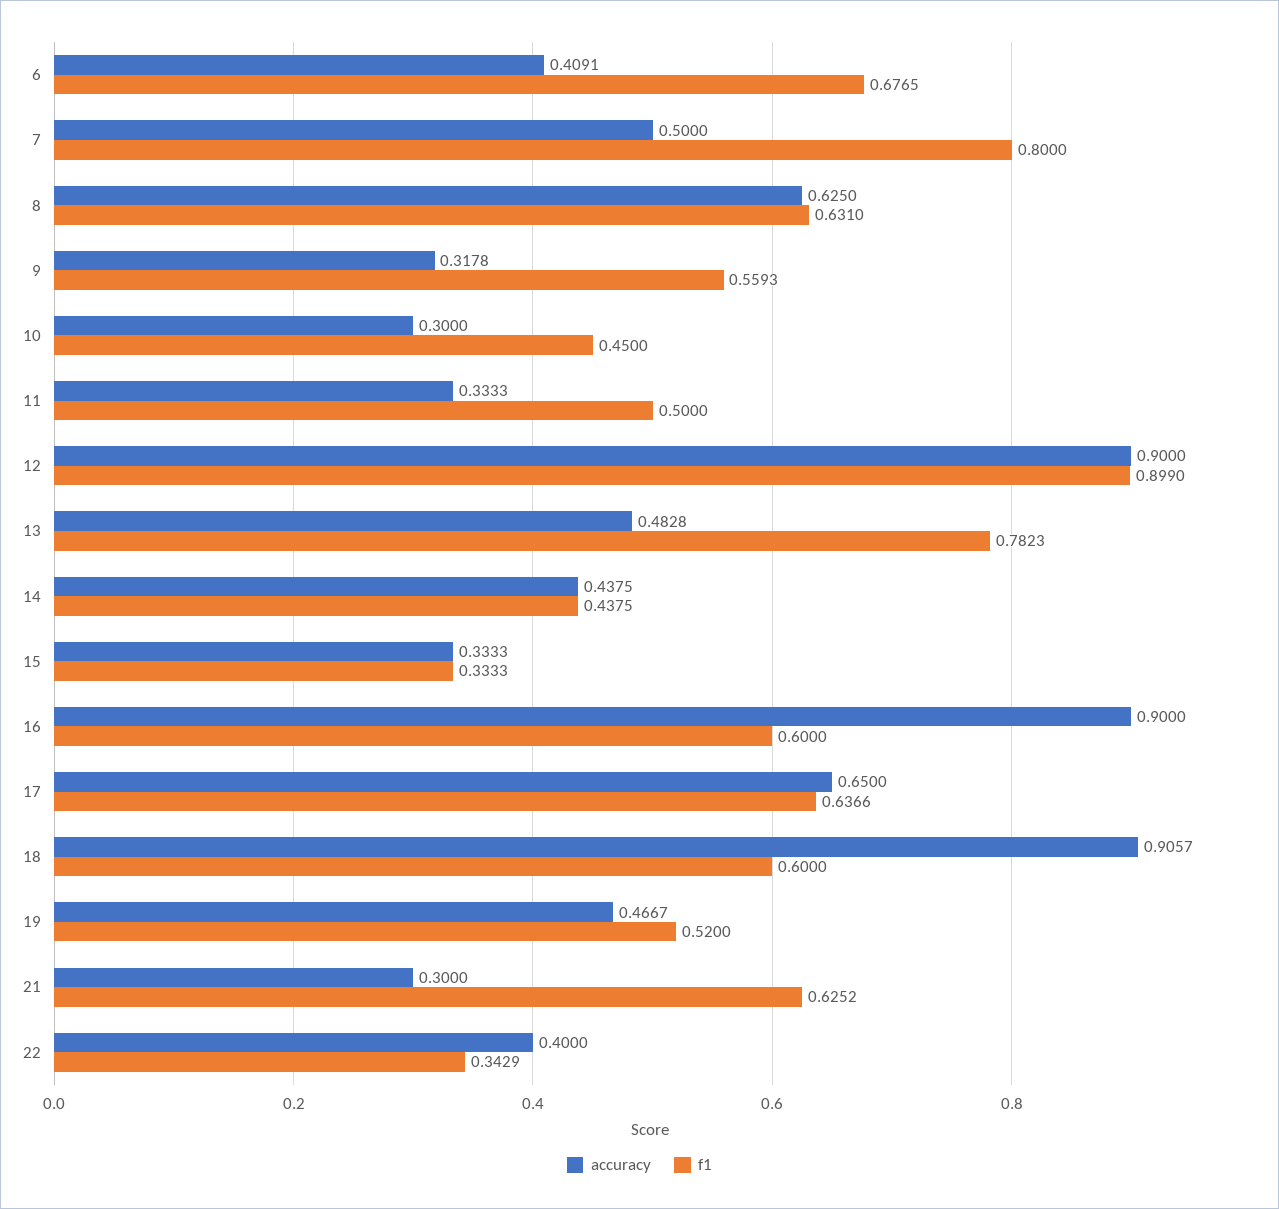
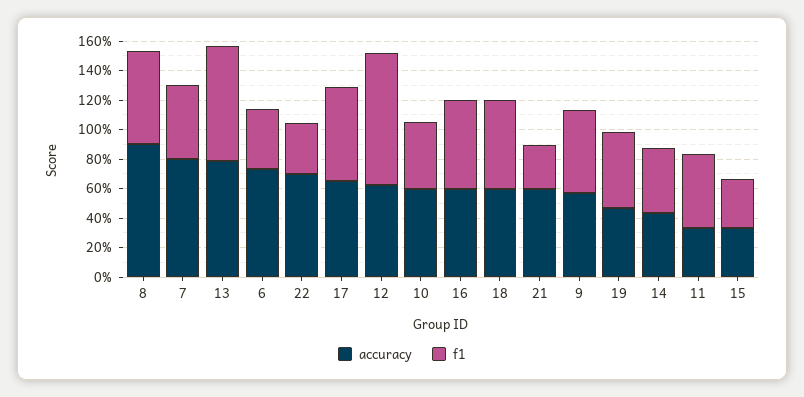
accuracy, 6: 0.4091 -> 0.7
f1, 6: 0.6765 -> 0.4
accuracy, 7: 0.5 -> 0.8
f1, 7: 0.8 -> 0.5
accuracy, 8: 0.625 -> 0.9
accuracy, 9: 0.3178 -> 0.6
accuracy, 10: 0.3 -> 0.6
accuracy, 12: 0.9 -> 0.6
accuracy, 13: 0.4828 -> 0.8
accuracy, 16: 0.9 -> 0.6
accuracy, 18: 0.9057 -> 0.6
accuracy, 21: 0.3 -> 0.6
f1, 21: 0.6252 -> 0.3
accuracy, 22: 0.4 -> 0.7

